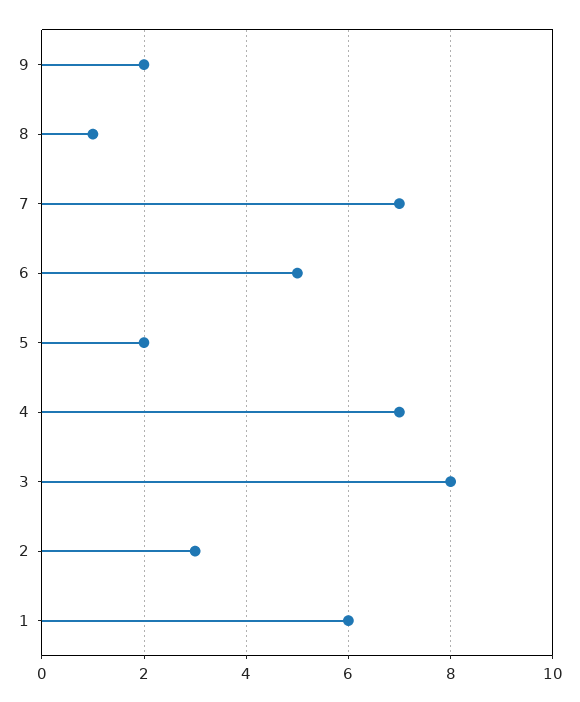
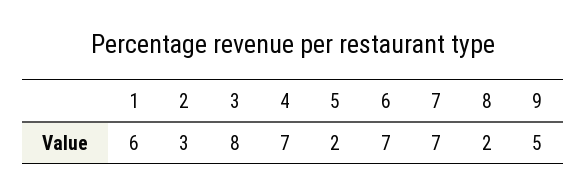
9: 2 -> 5
8: 1 -> 2
6: 5 -> 7

